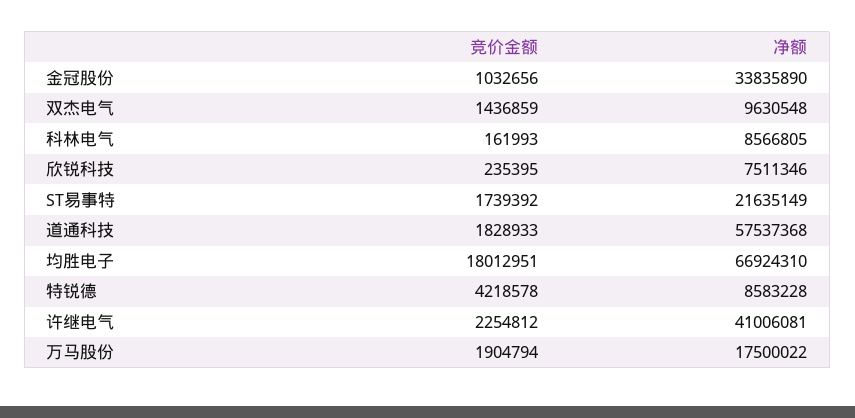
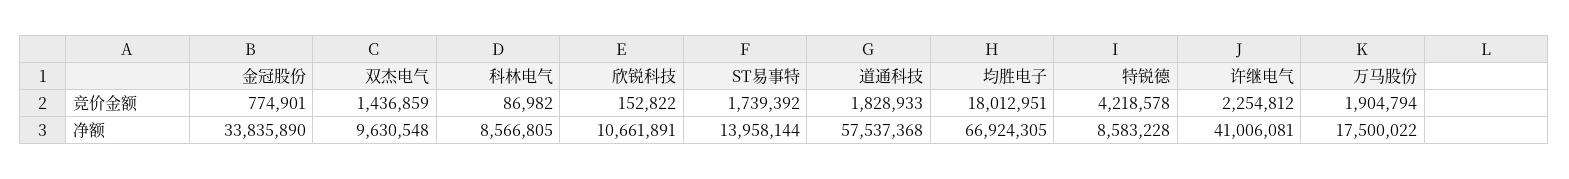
竞价金额, 金冠股份: 1032656 -> 774901
竞价金额, 科林电气: 161993 -> 86982
竞价金额, 欣锐科技: 235395 -> 152822
净额, 欣锐科技: 7511346 -> 10661891
净额, ST易事特: 21635149 -> 13958144
净额, 均胜电子: 66924310 -> 66924305

